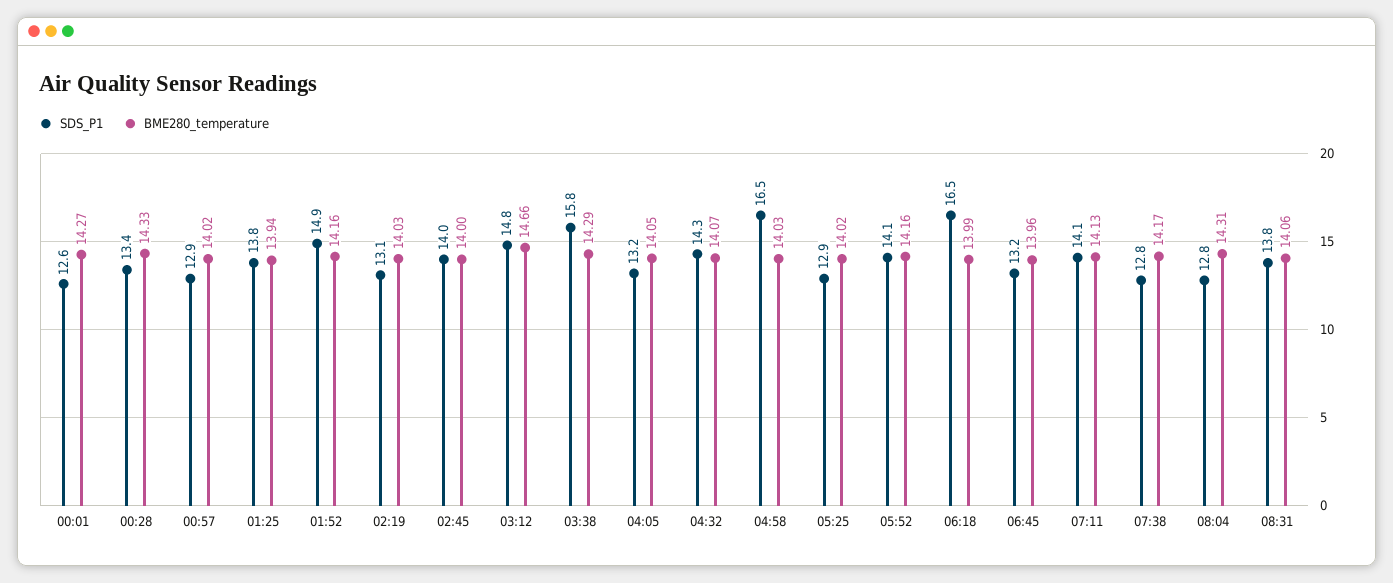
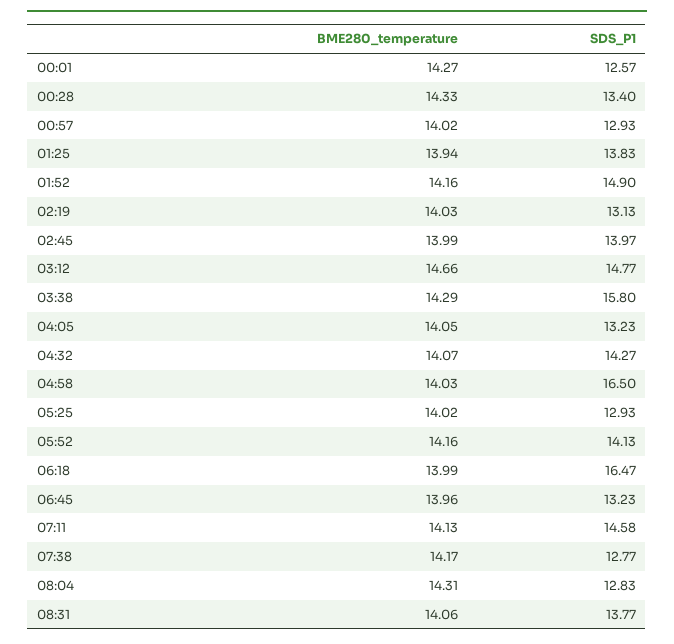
BME280_temperature, 02:45: 14 -> 13.99
SDS_P1, 07:11: 14.1 -> 14.58

